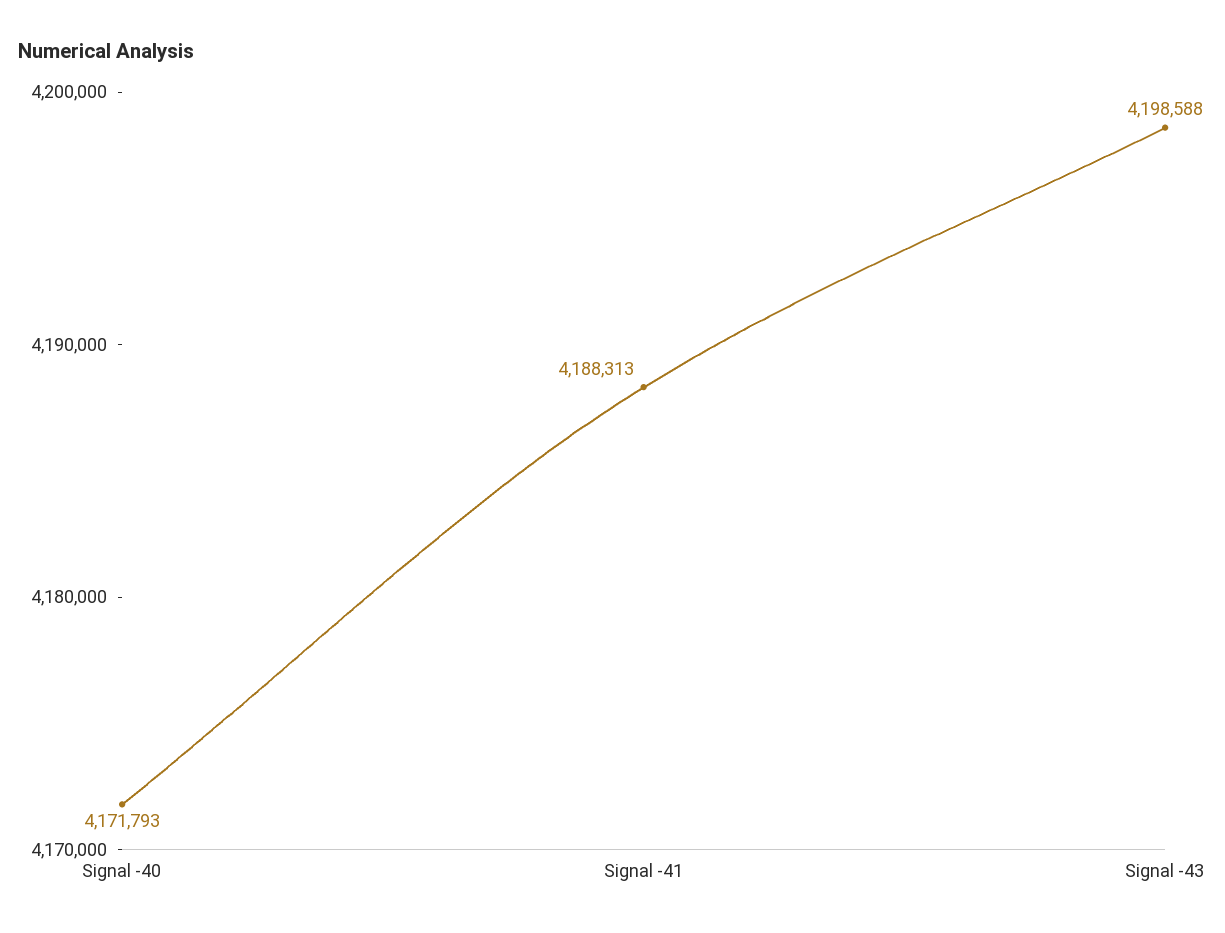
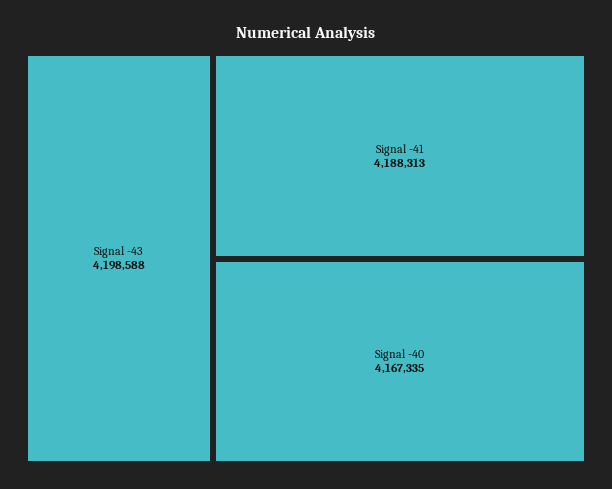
Signal -40: 4171793 -> 4167335

